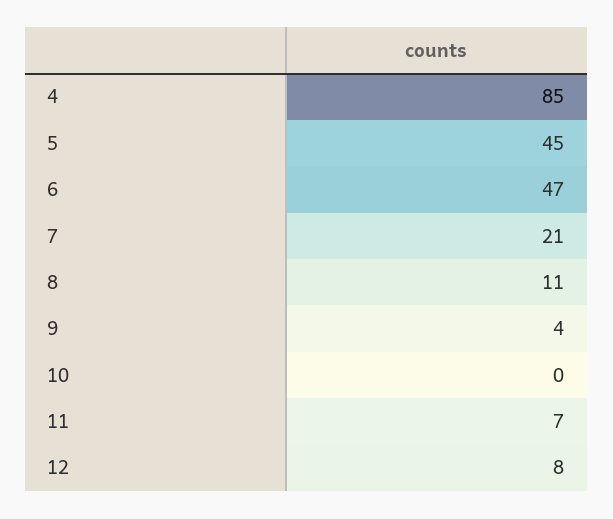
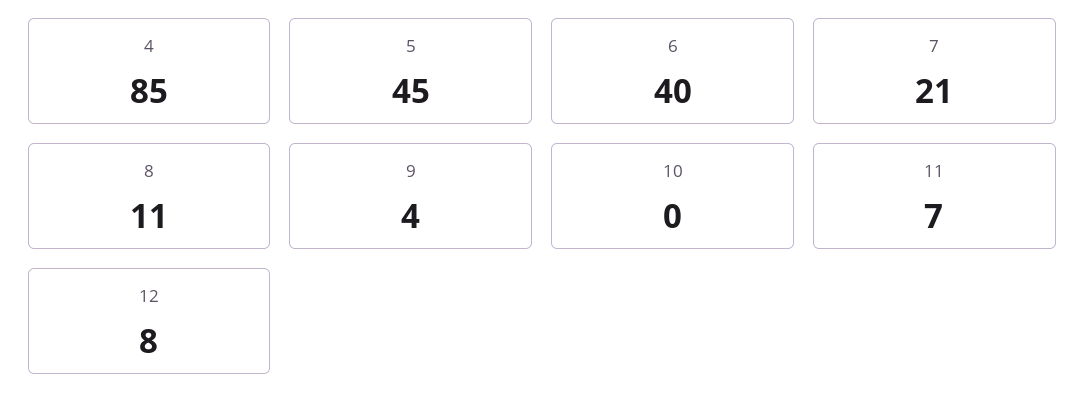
6: 47 -> 40

